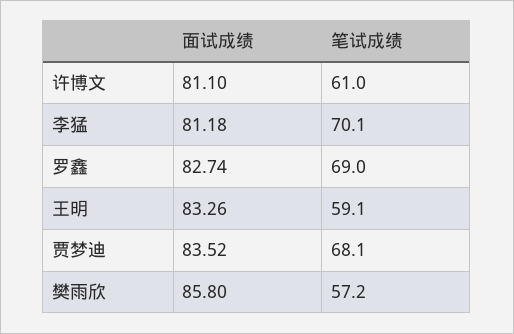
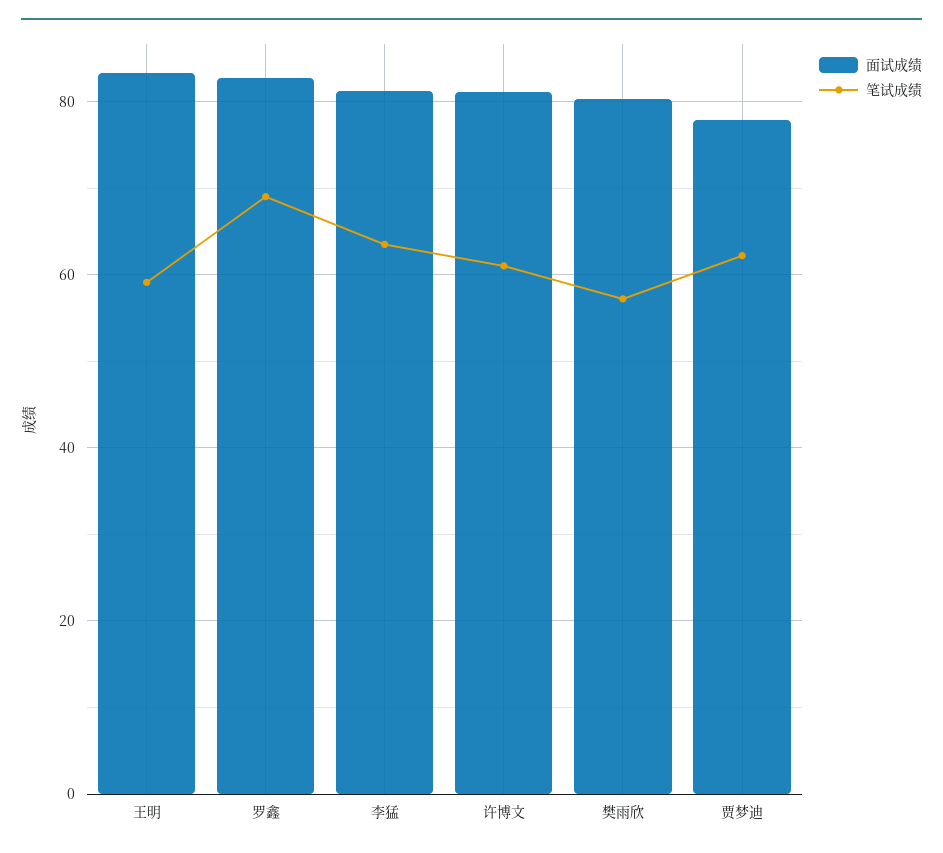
笔试成绩, 李猛: 70.1 -> 64
面试成绩, 贾梦迪: 83.52 -> 78
笔试成绩, 贾梦迪: 68.1 -> 62
面试成绩, 樊雨欣: 85.8 -> 80

